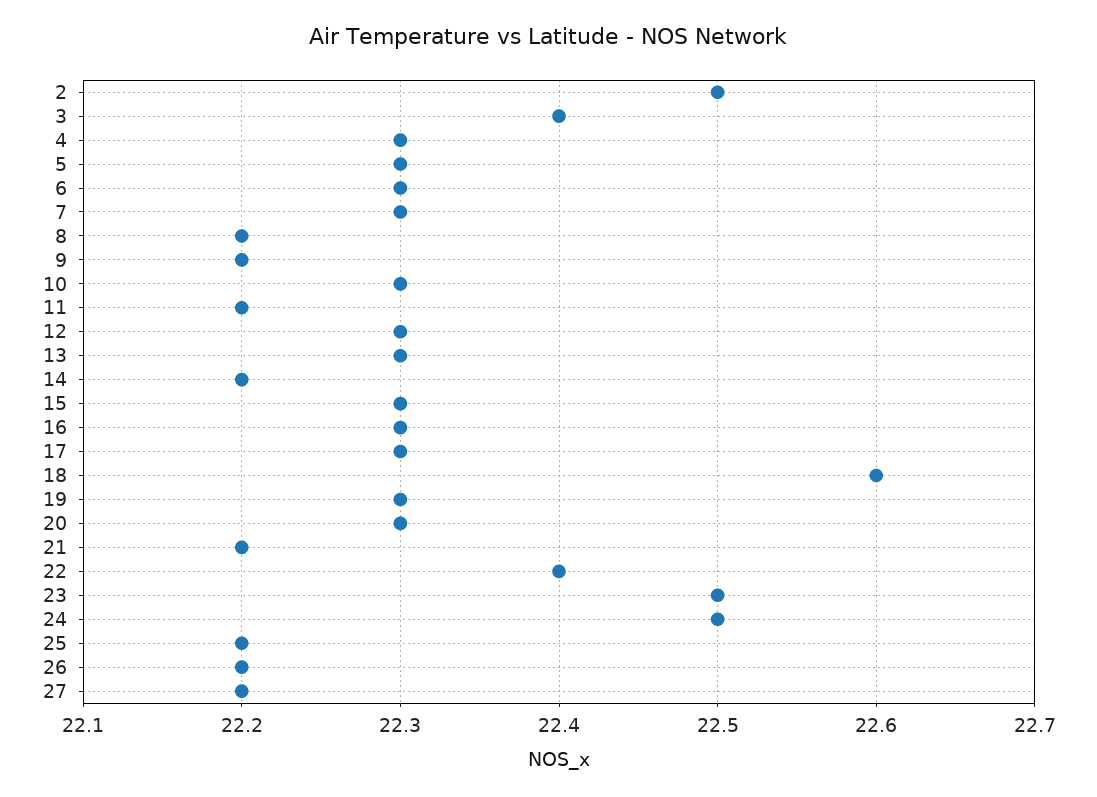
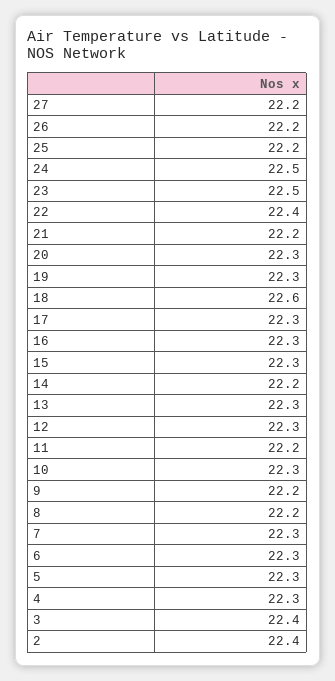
2: 22.5 -> 22.4

